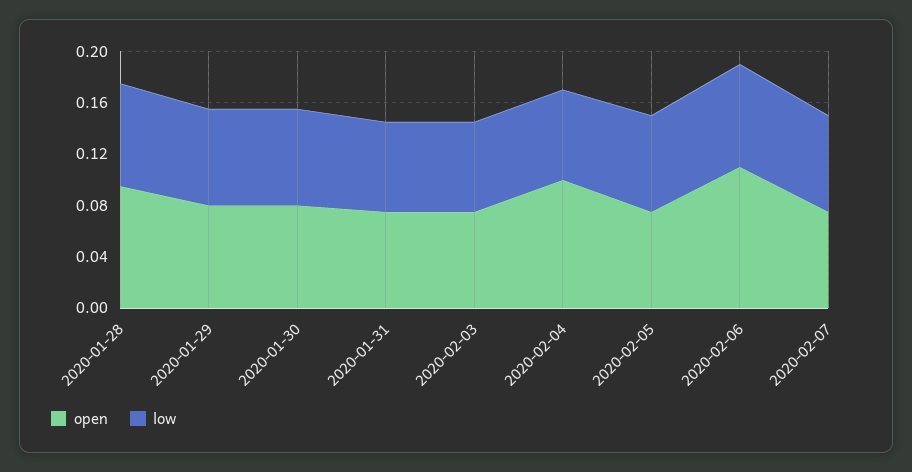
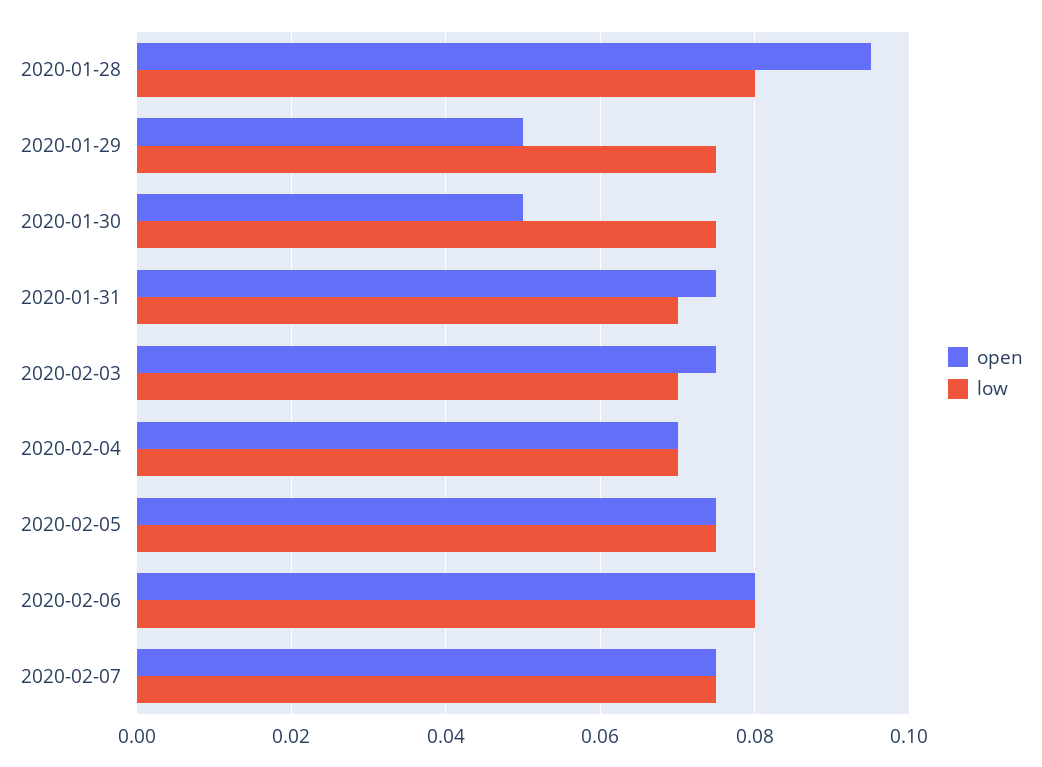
open, 2020-01-29: 0.08 -> 0.05
open, 2020-01-30: 0.08 -> 0.05
open, 2020-02-04: 0.1 -> 0.07
open, 2020-02-06: 0.11 -> 0.08

